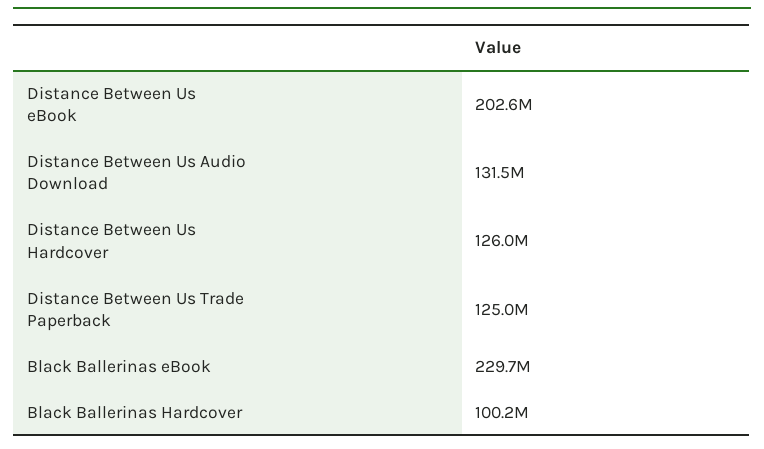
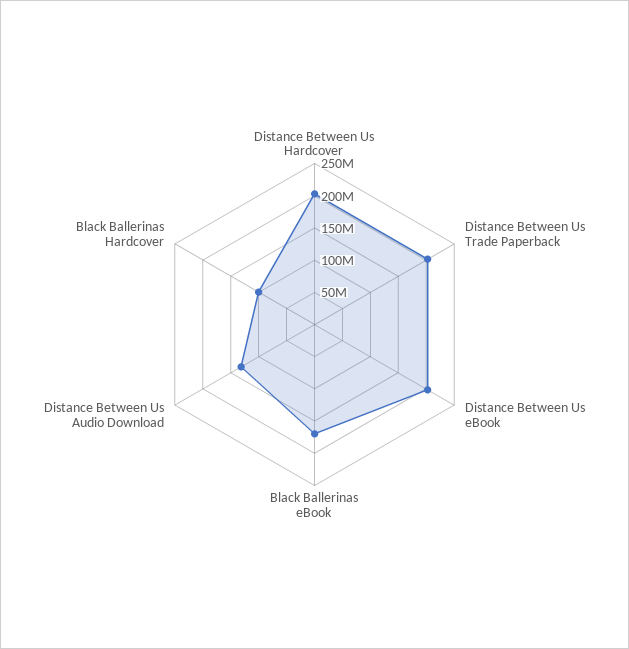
Distance Between Us Hardcover: 126000000 -> 200000000
Distance Between Us Trade Paperback: 125000000 -> 200000000
Black Ballerinas eBook: 229700000 -> 175000000

